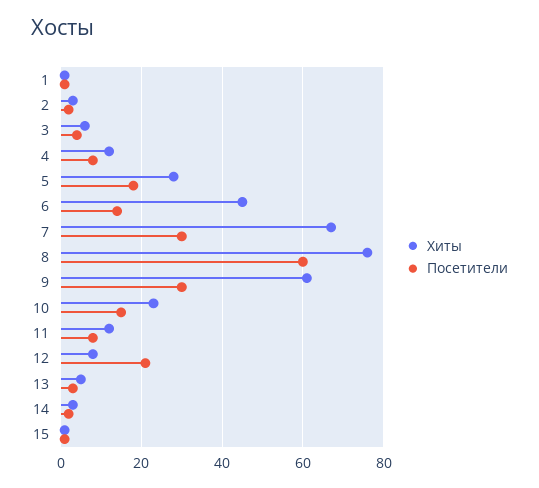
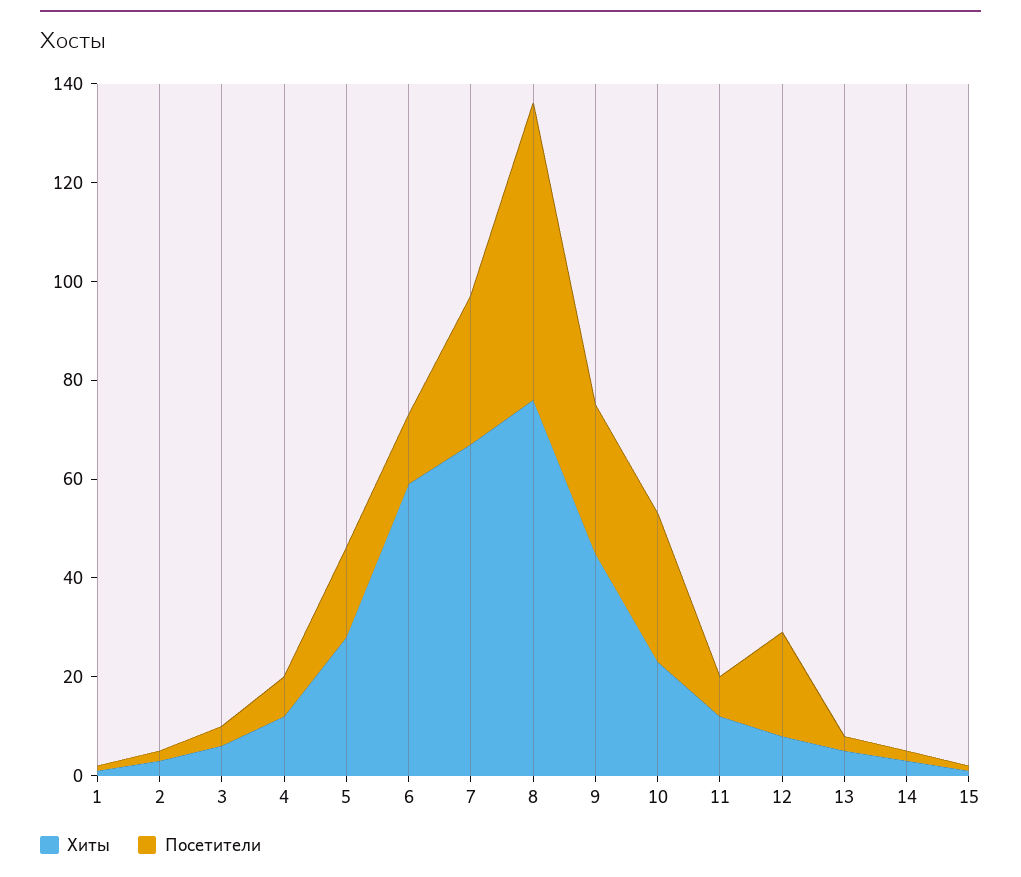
Хиты, 6: 45 -> 60
Хиты, 9: 60 -> 45
Посетители, 10: 15 -> 30

